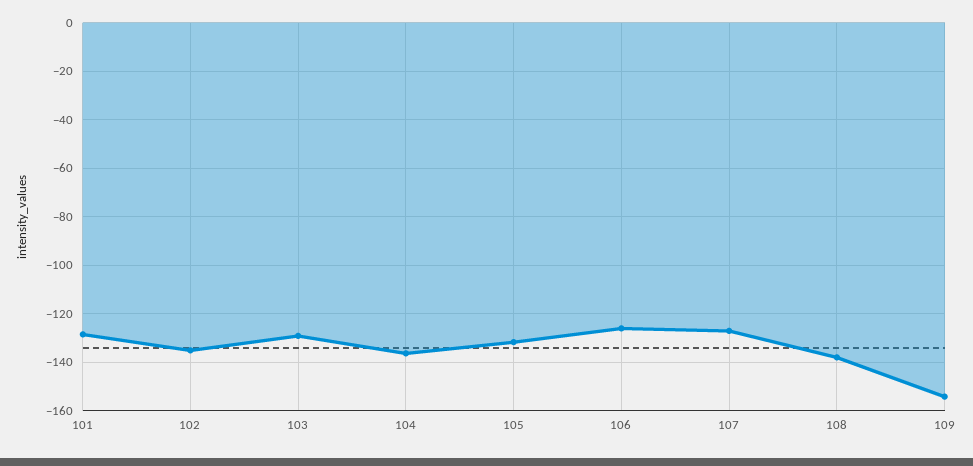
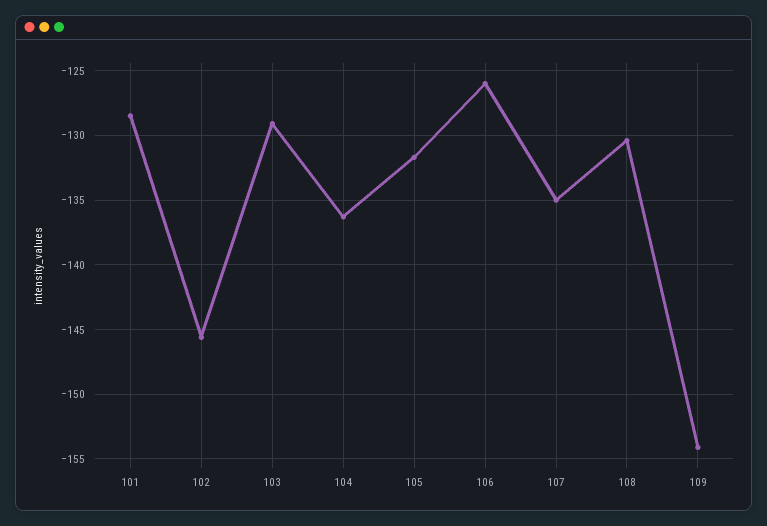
102: -135 -> -145.5
107: -127.5 -> -135
108: -137.5 -> -130.5

